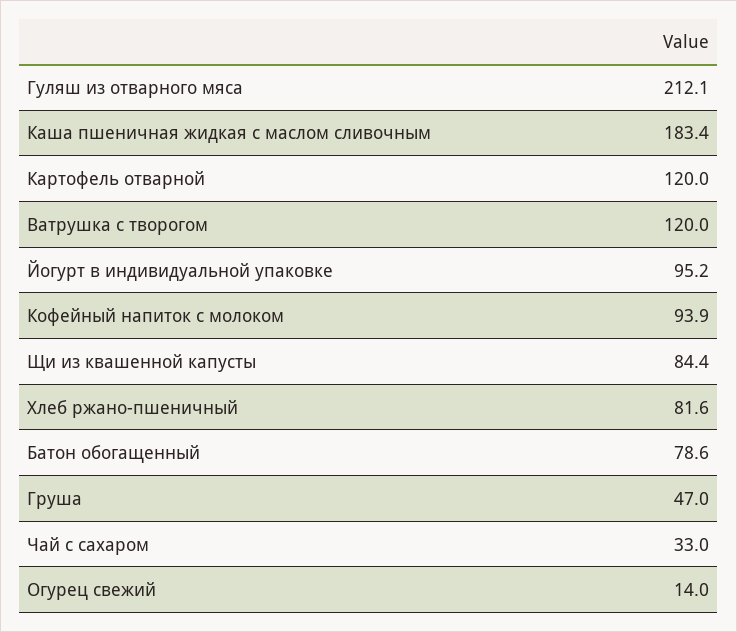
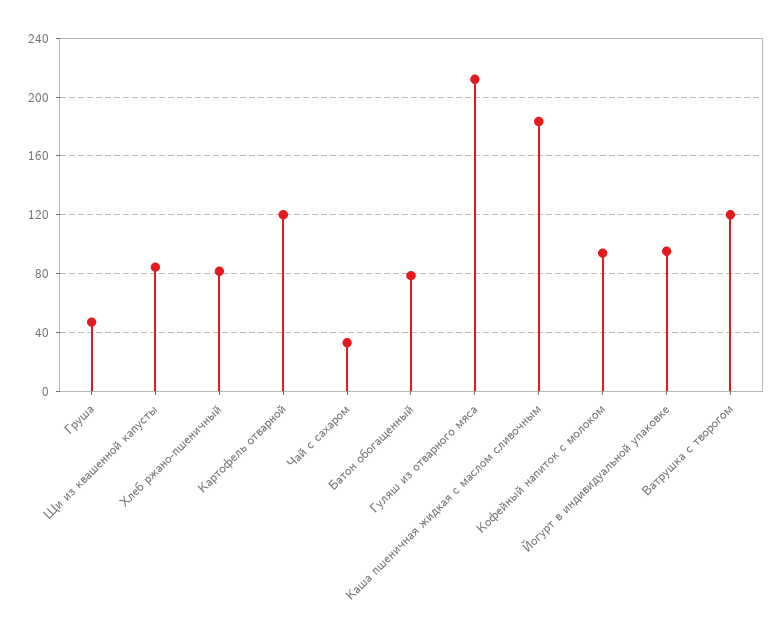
Огурец свежий: 14 -> none

